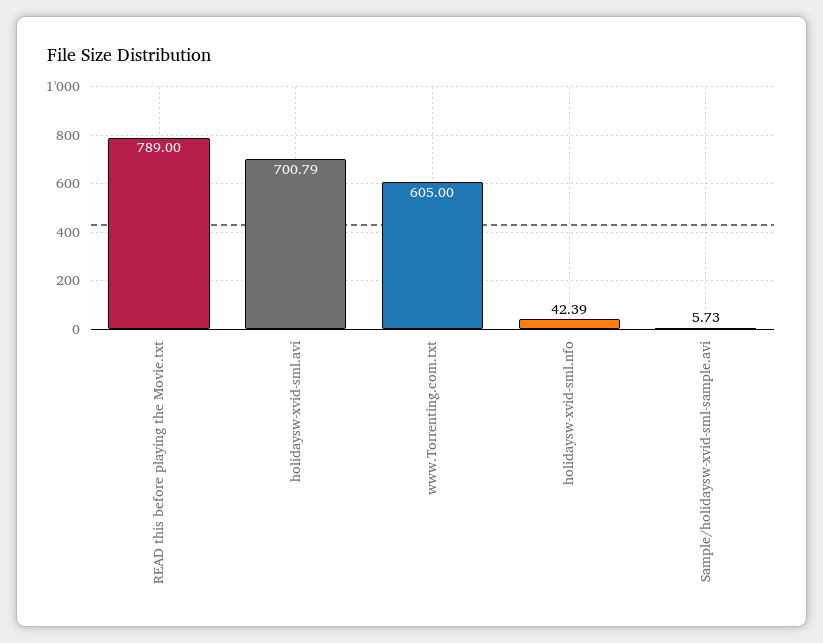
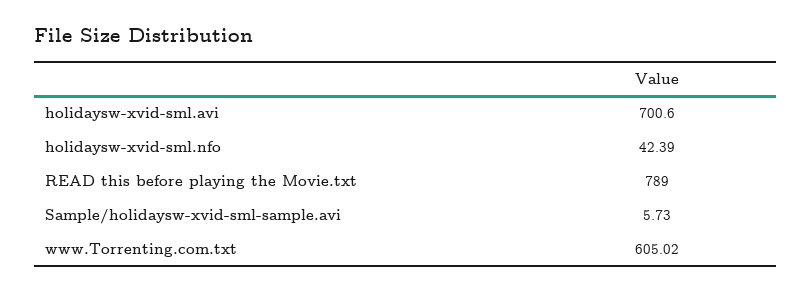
holidaysw-xvid-sml.avi: 700.79 -> 700.6
www.Torrenting.com.txt: 605 -> 605.02

